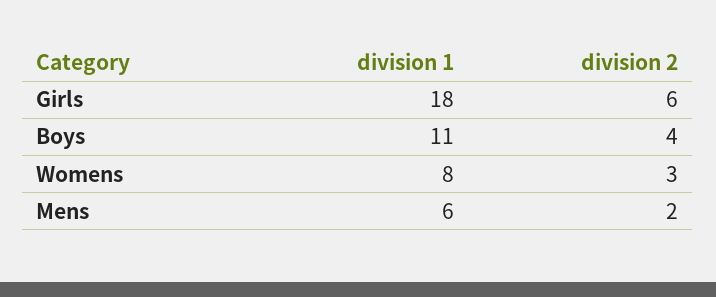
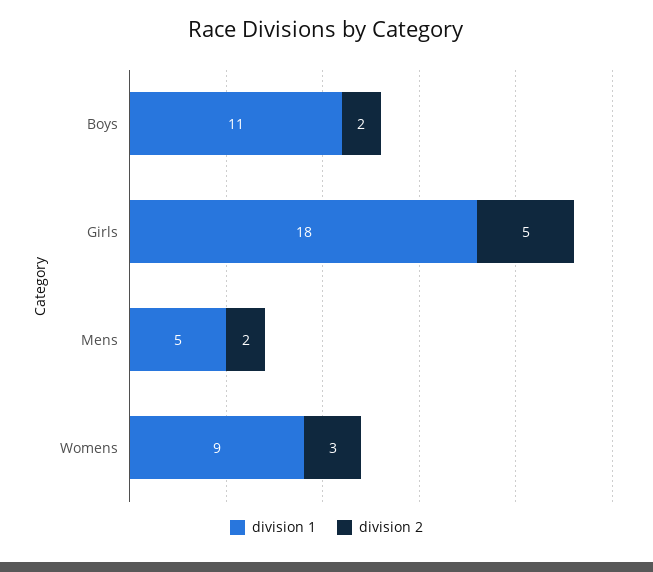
division 2, Girls: 6 -> 5
division 2, Boys: 4 -> 2
division 1, Womens: 8 -> 9
division 1, Mens: 6 -> 5

